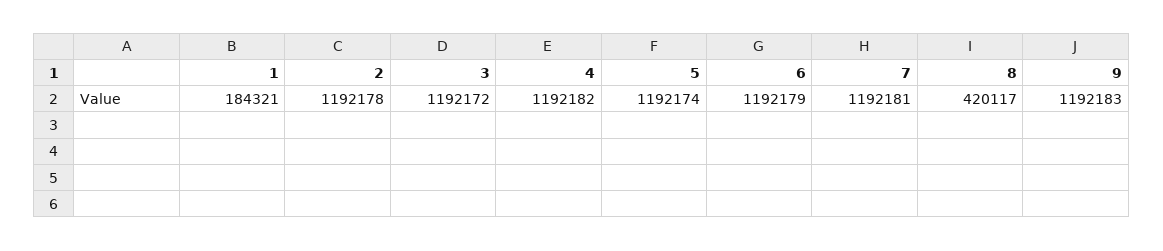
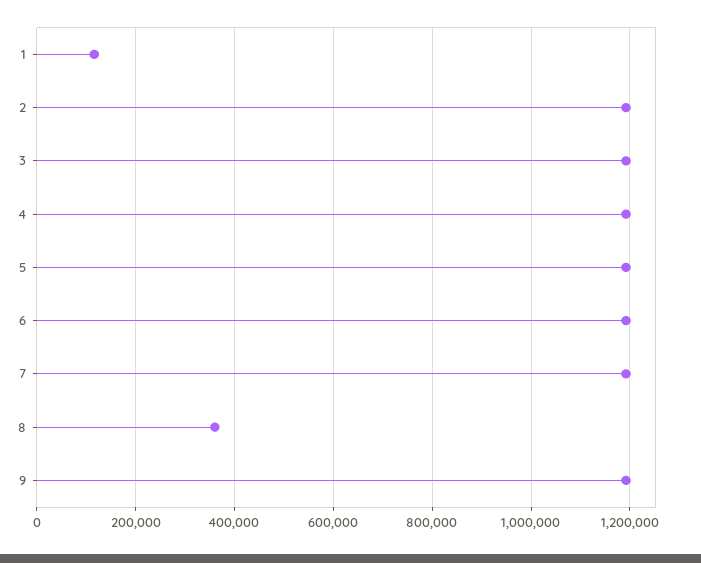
1: 184321 -> 120000
8: 420117 -> 360000

